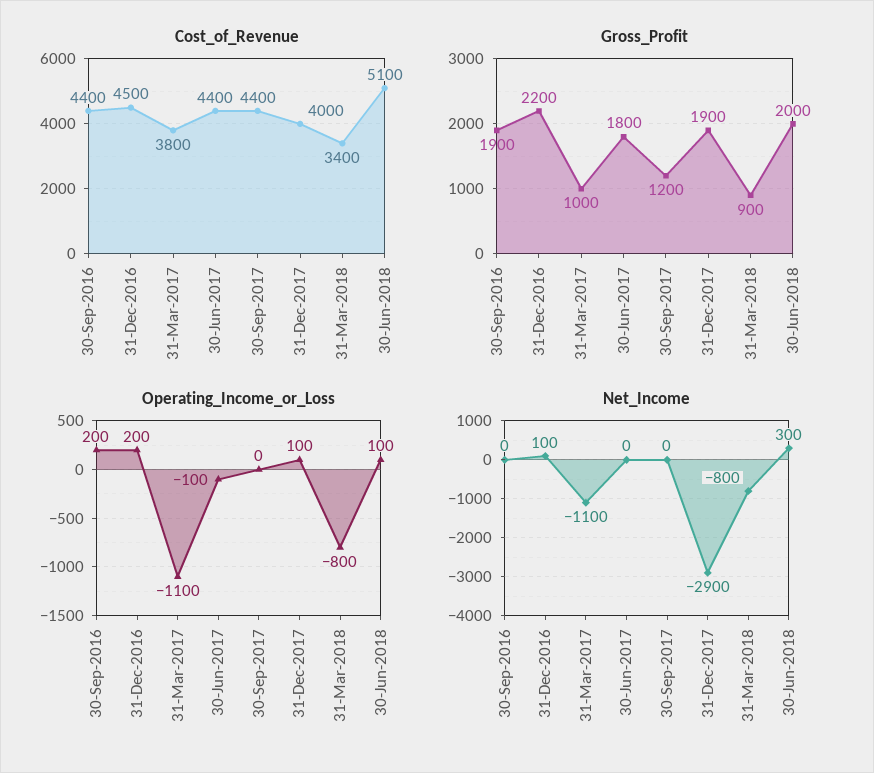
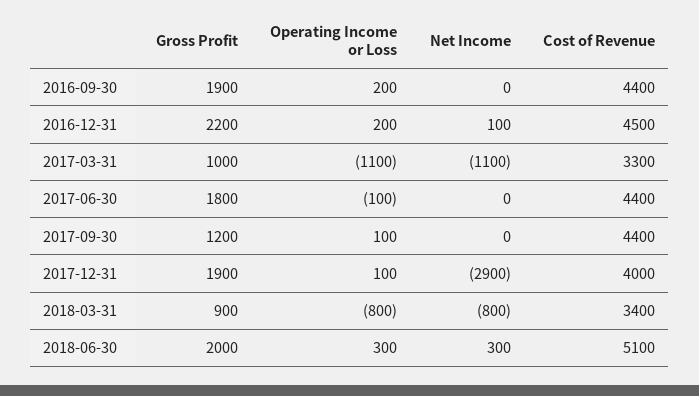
Cost_of_Revenue, 31-Mar-2017: 3800 -> 3300
Operating_Income_or_Loss, 30-Sep-2017: 0 -> 100
Operating_Income_or_Loss, 30-Jun-2018: 100 -> 300

